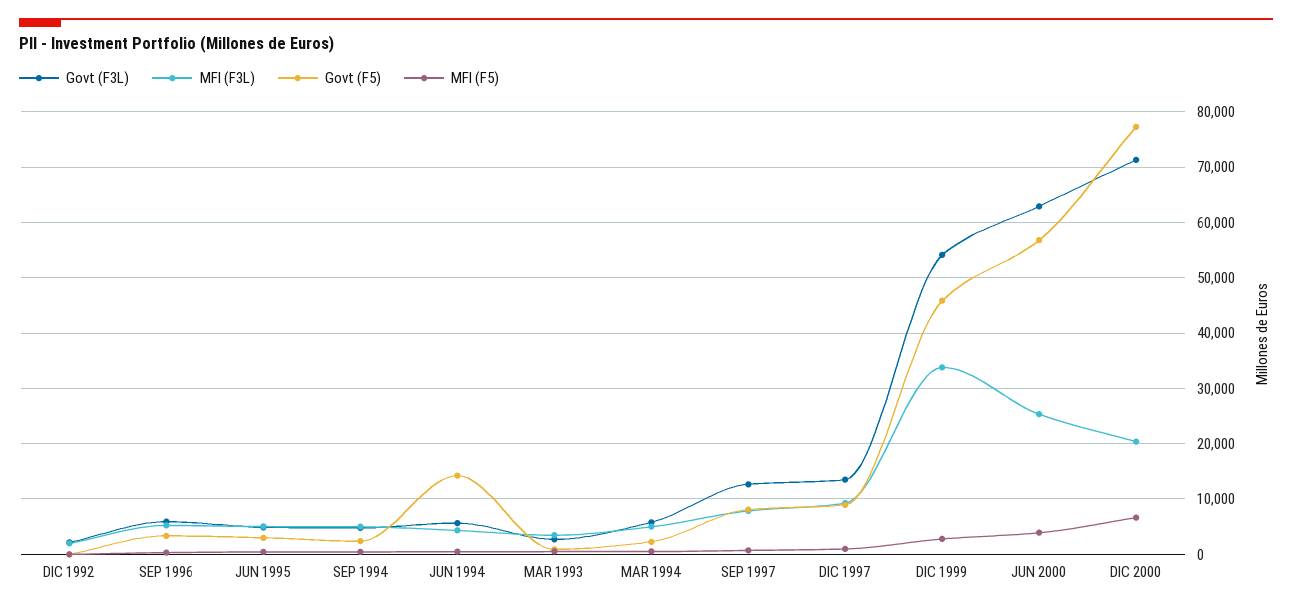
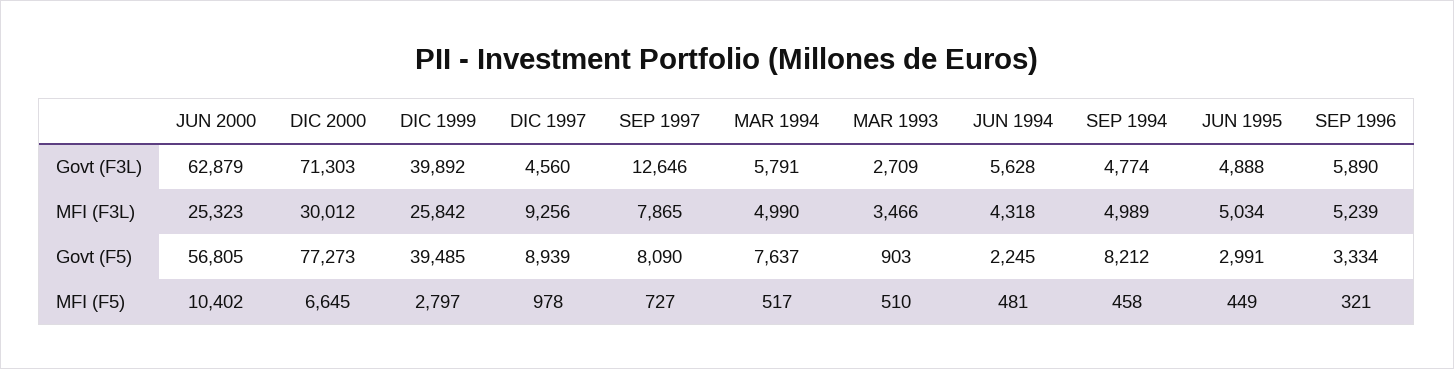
Govt (F3L), DIC 1992: 2000 -> none
MFI (F3L), DIC 1992: 2000 -> none
Govt (F5), DIC 1992: 0 -> none
MFI (F5), DIC 1992: 0 -> none
Govt (F5), SEP 1994: 2000 -> 8212
Govt (F5), JUN 1994: 14000 -> 2245
Govt (F5), MAR 1994: 2000 -> 7637
Govt (F3L), DIC 1997: 14000 -> 4560
Govt (F3L), DIC 1999: 54000 -> 39892
MFI (F3L), DIC 1999: 34000 -> 25842
Govt (F5), DIC 1999: 46000 -> 39485
MFI (F5), JUN 2000: 4000 -> 10402
MFI (F3L), DIC 2000: 20000 -> 30012

